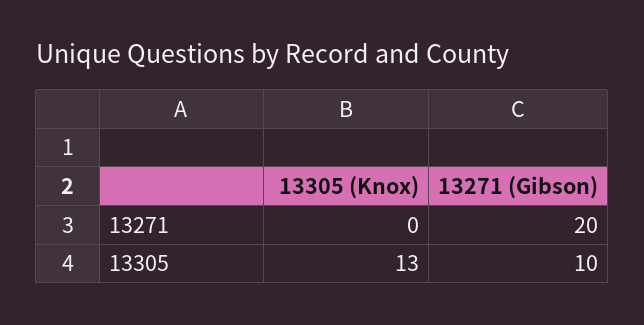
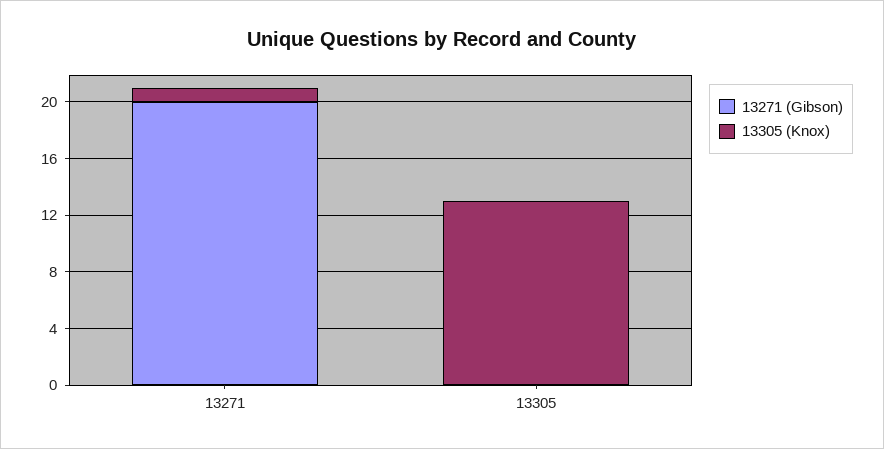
13305 (Knox), 13271: 0 -> 1
13271 (Gibson), 13305: 10 -> 0

